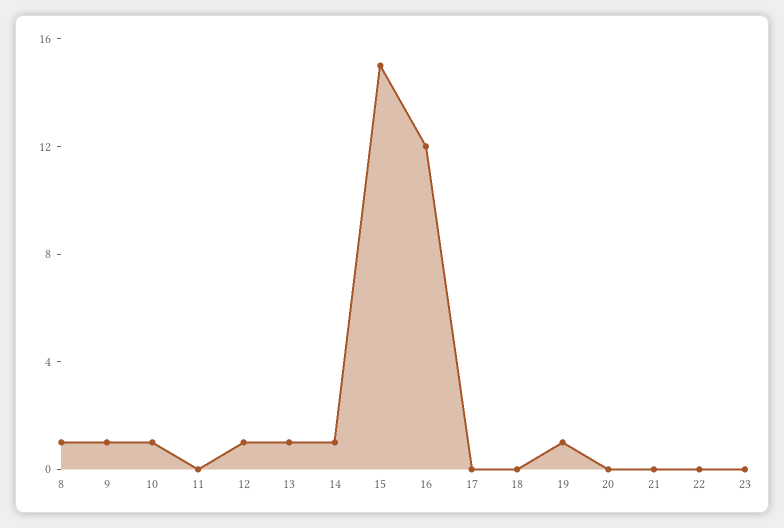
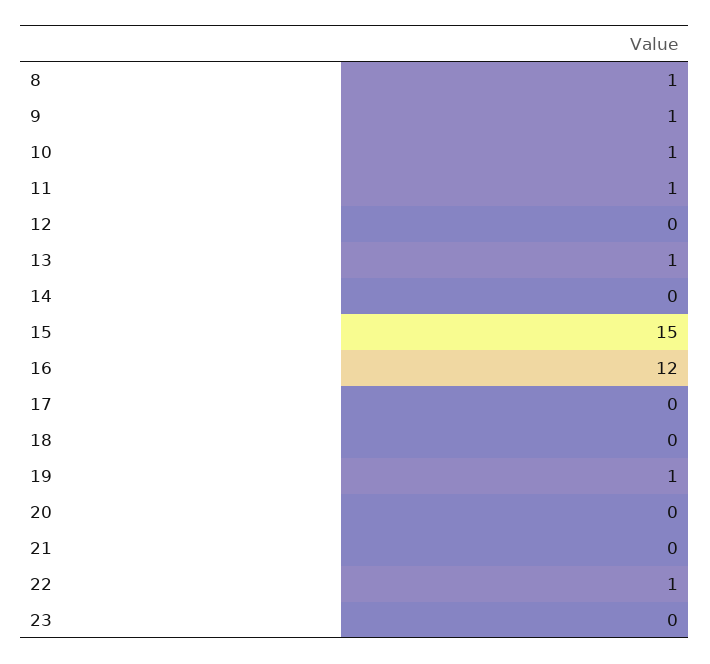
11: 0 -> 1
12: 1 -> 0
14: 1 -> 0
22: 0 -> 1

